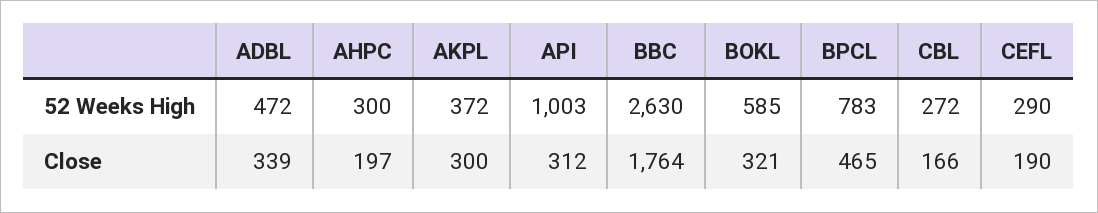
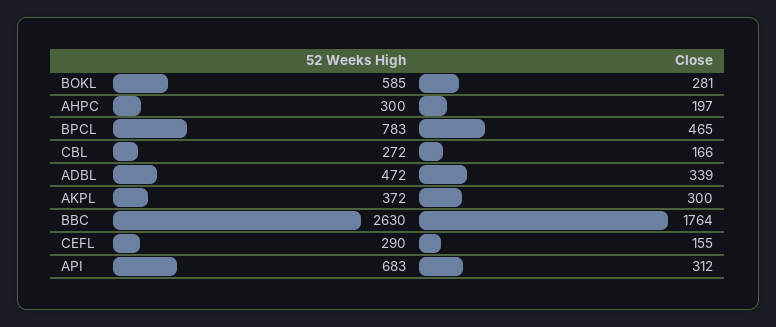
API, 52 Weeks High: 1003 -> 683
BOKL, Close: 321 -> 281
CEFL, Close: 190 -> 155

